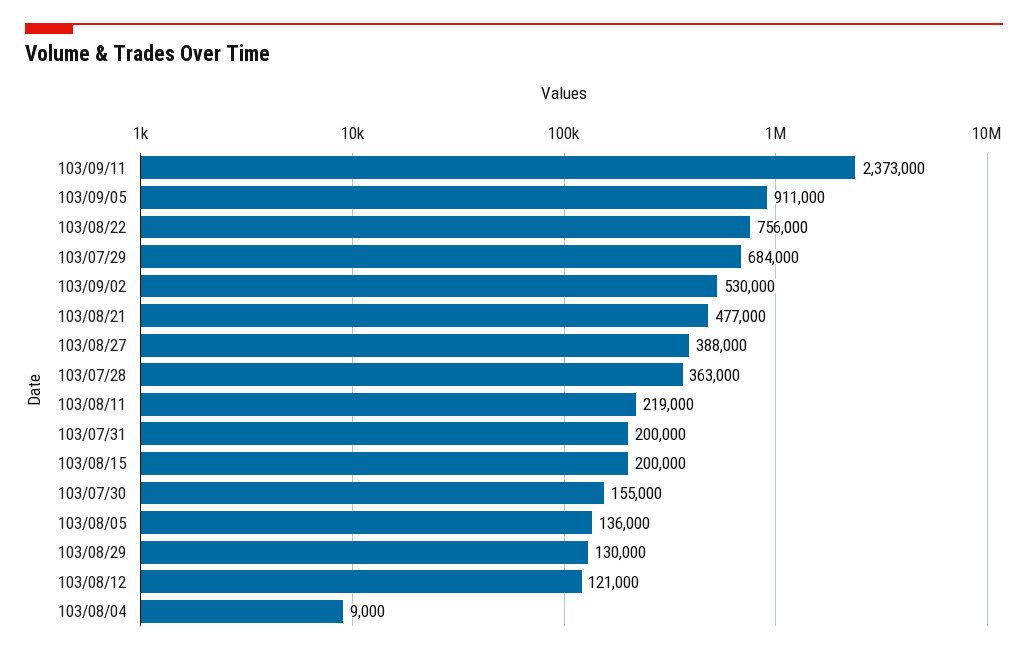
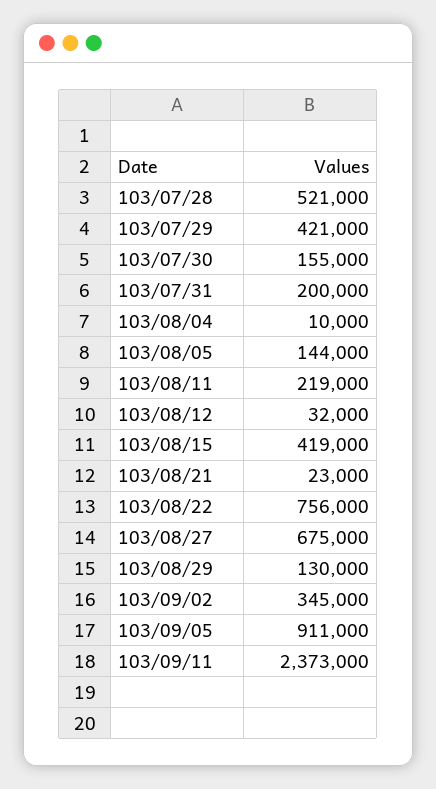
103/07/29: 684000 -> 421000
103/09/02: 530000 -> 345000
103/08/21: 477000 -> 23000
103/08/27: 388000 -> 675000
103/07/28: 363000 -> 521000
103/08/15: 200000 -> 419000
103/08/05: 136000 -> 144000
103/08/12: 121000 -> 32000
103/08/04: 9000 -> 10000

